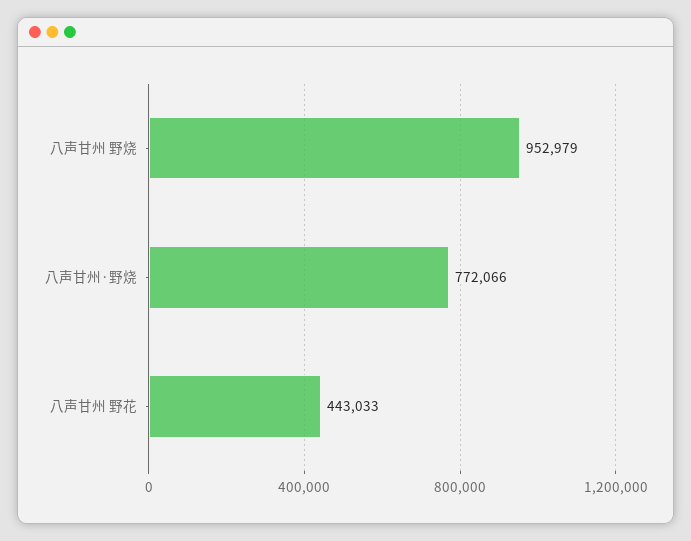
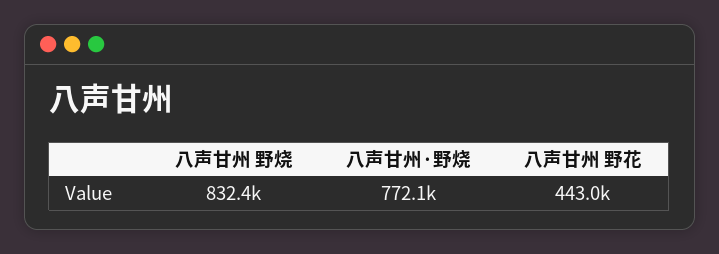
八声甘州 野烧: 952979 -> 832400

